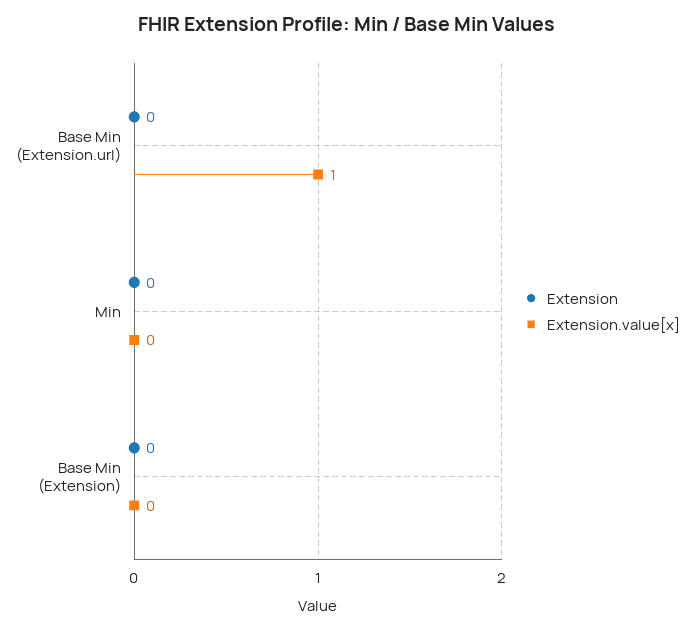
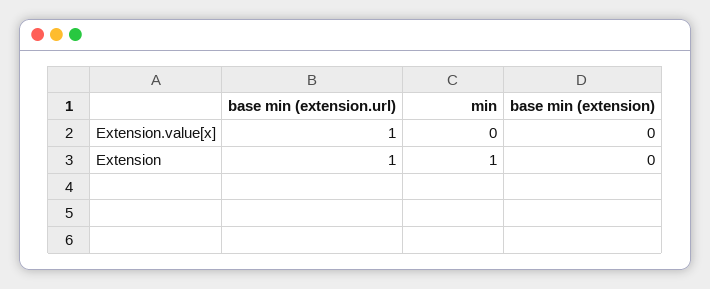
Extension, Base Min (Extension.url): 0 -> 1
Extension, Min: 0 -> 1

